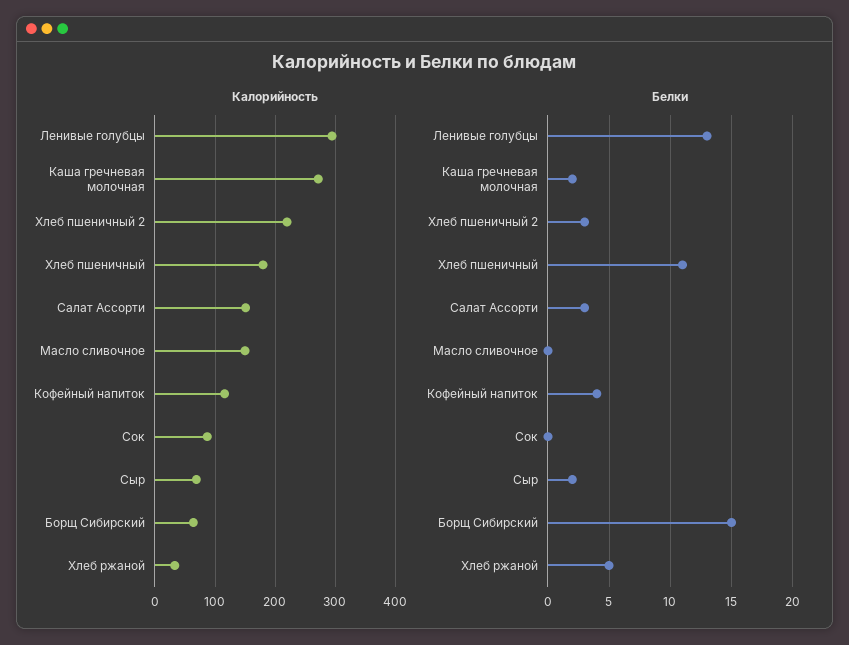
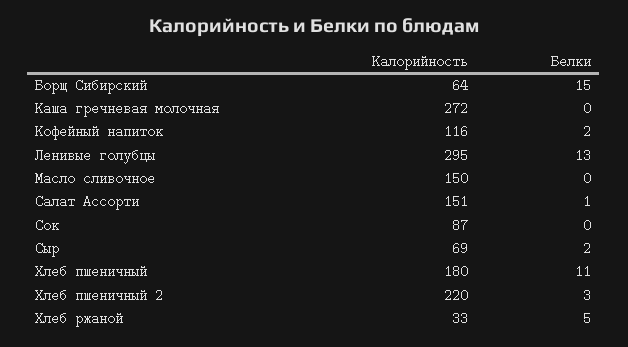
Белки, Каша гречневая молочная: 2 -> 0
Белки, Салат Ассорти: 3 -> 1
Белки, Кофейный напиток: 4 -> 2

